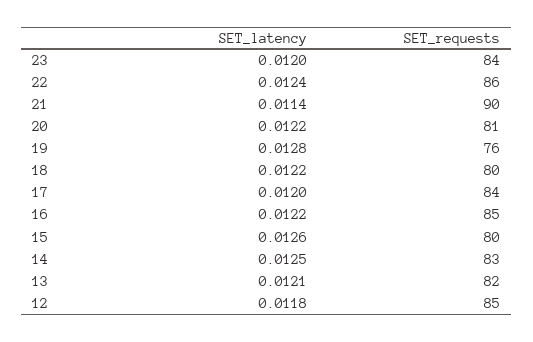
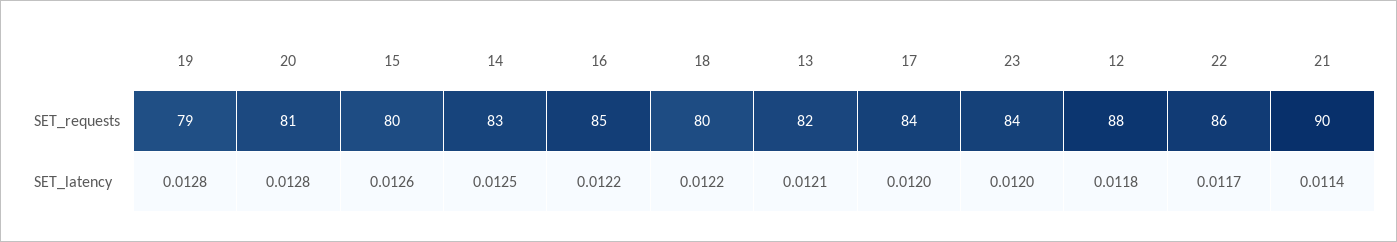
SET_latency, 22: 0.0124 -> 0.0117
SET_latency, 20: 0.0122 -> 0.0128
SET_requests, 19: 76 -> 79
SET_requests, 12: 85 -> 88

